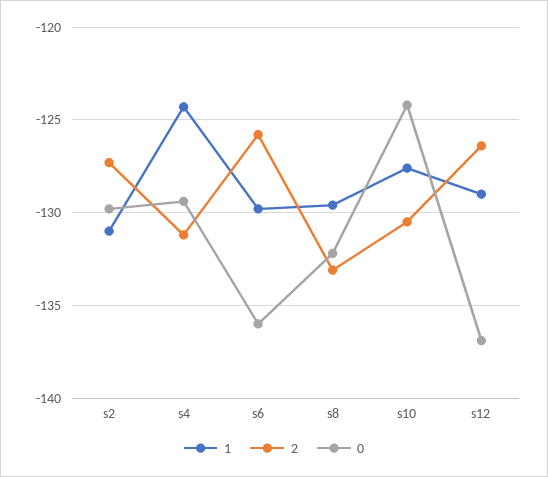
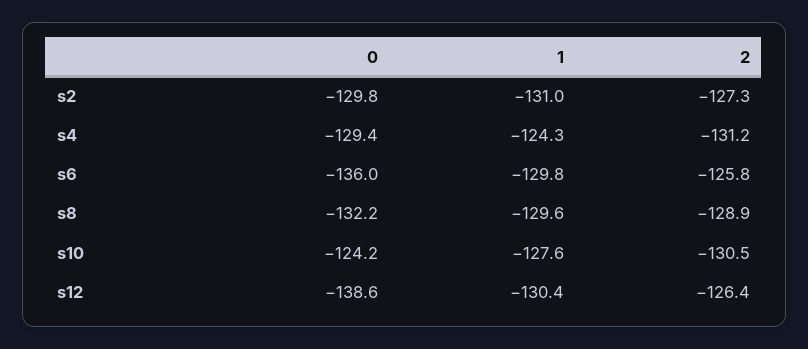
2, s8: -133 -> -128.9
1, s12: -129 -> -130.4
0, s12: -137 -> -138.6

